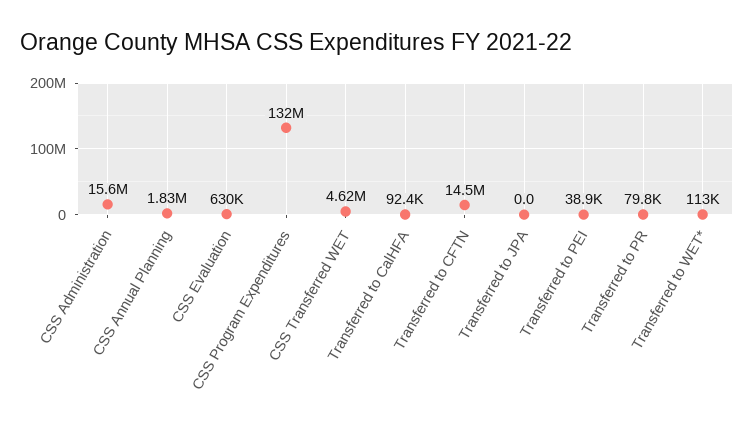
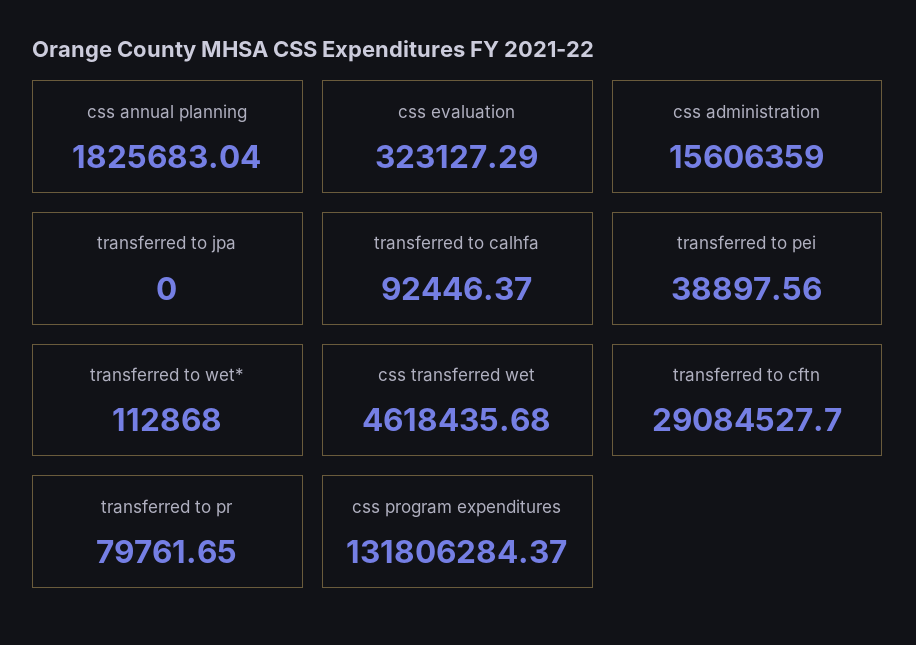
CSS Evaluation: 630000 -> 323127.29
Transferred to CFTN: 14500000 -> 29084527.7

